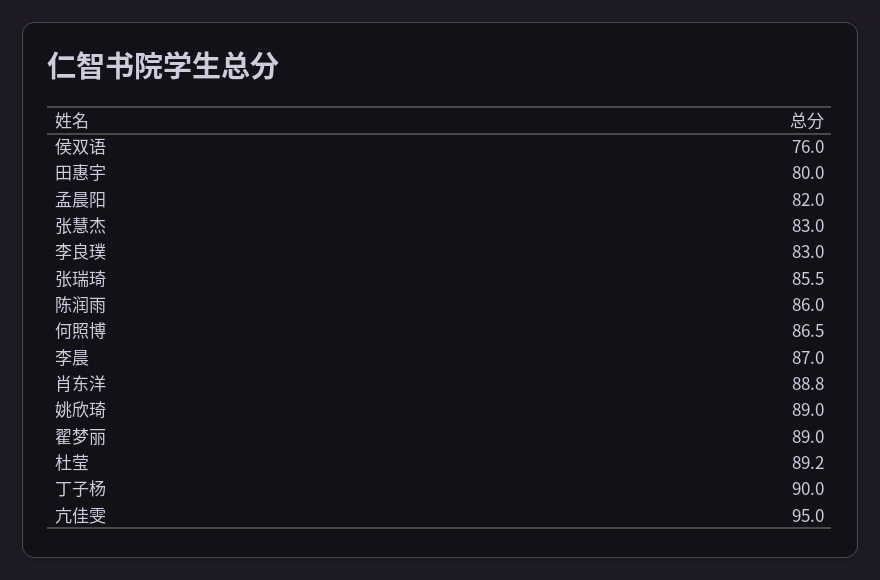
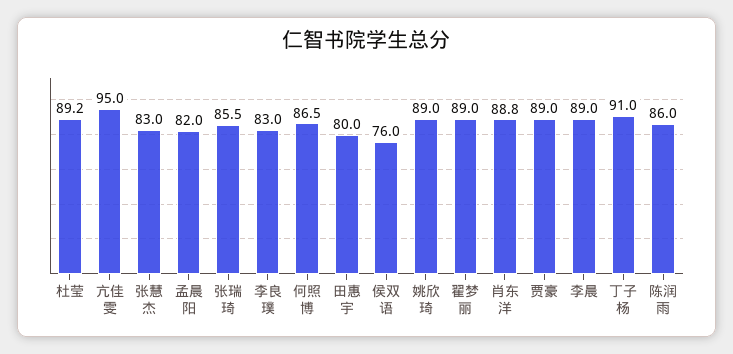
李晨: 87 -> 89
丁子杨: 90 -> 91
贾豪: none -> 89

